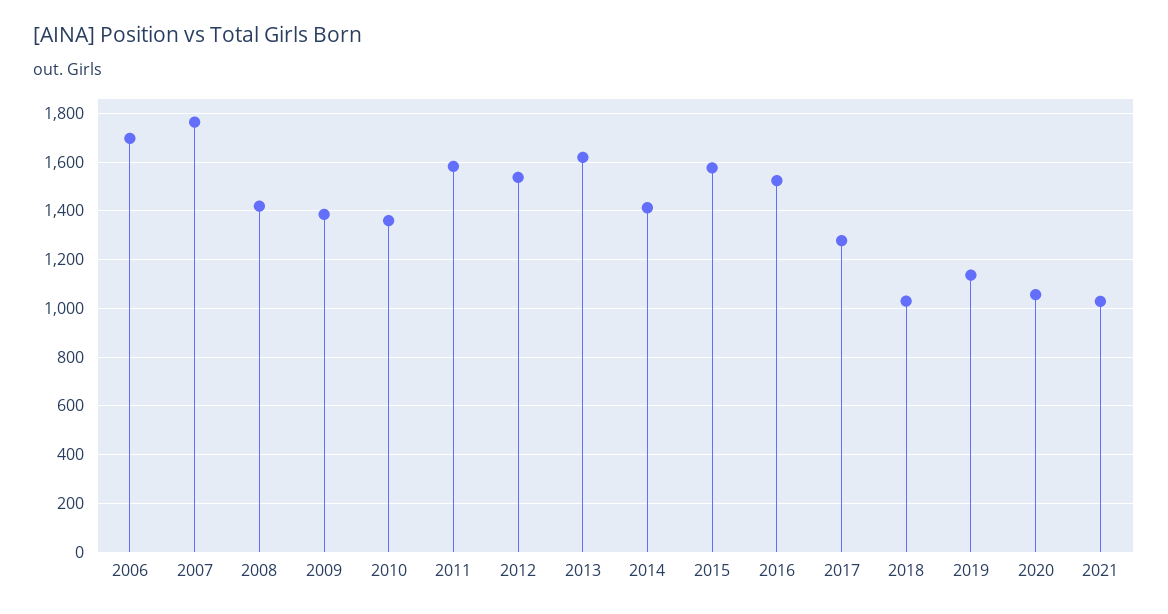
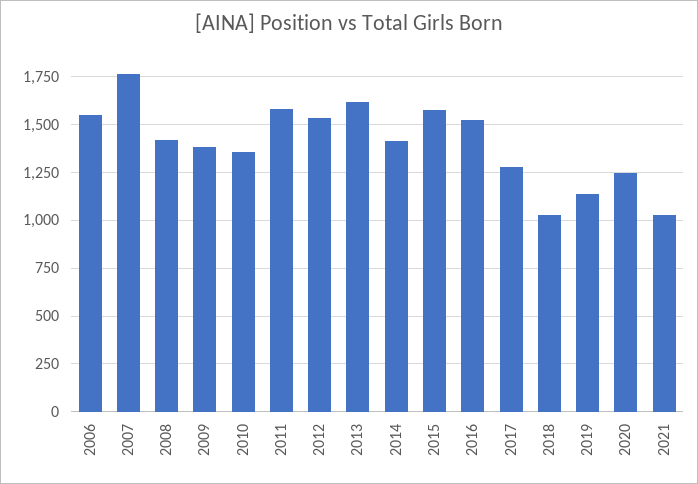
2006: 1700 -> 1550
2020: 1050 -> 1250

